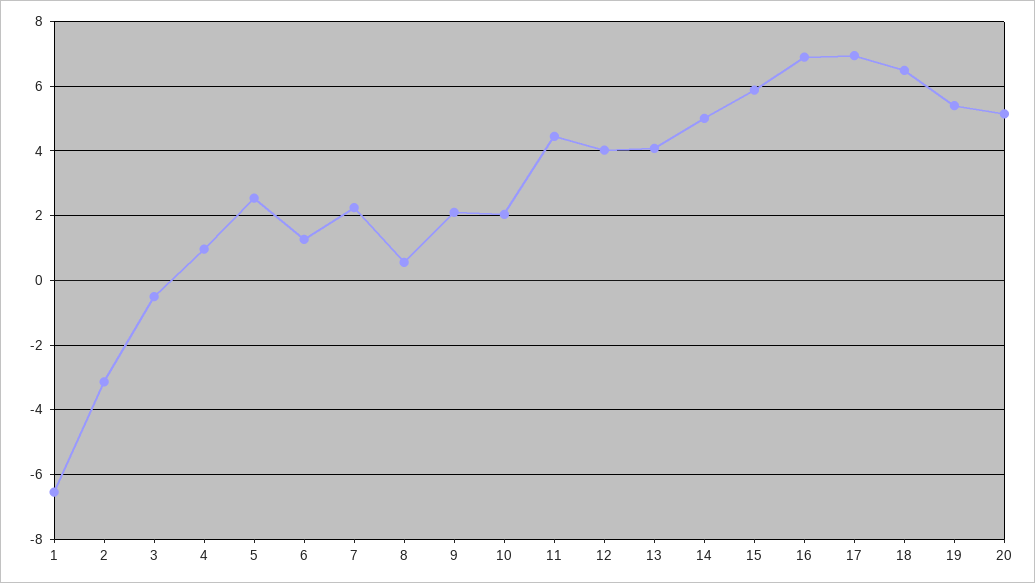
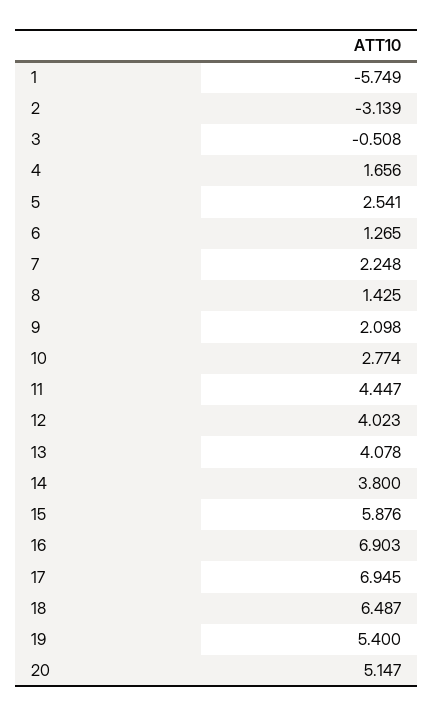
1: -6.6 -> -5.749
4: 1 -> 1.656
8: 0.6 -> 1.425
10: 2 -> 2.774
14: 5 -> 3.8

